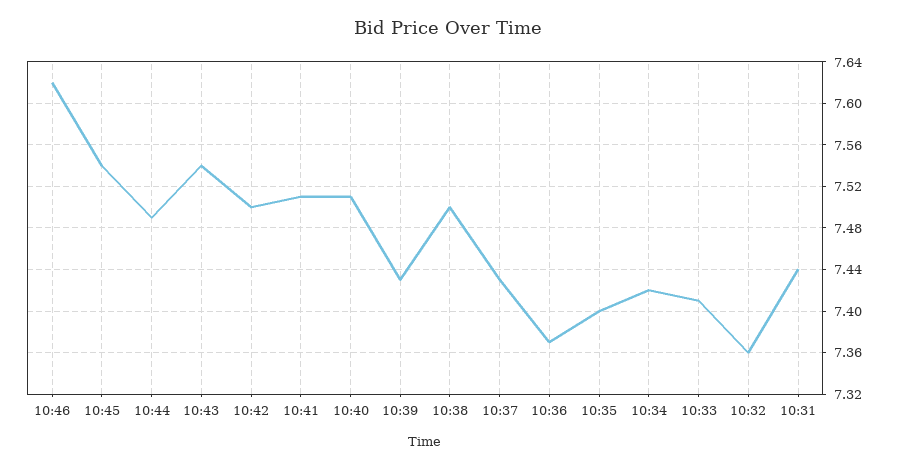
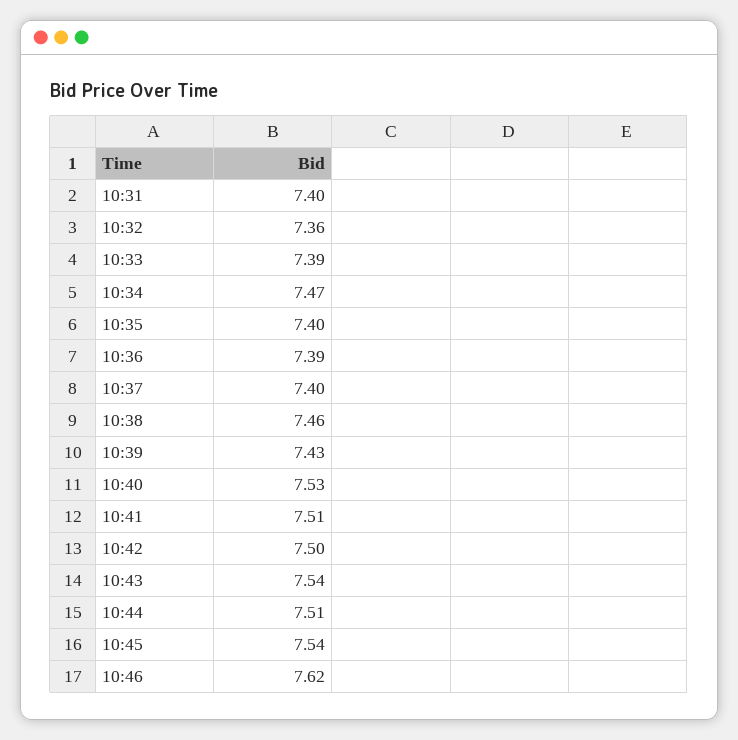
10:44: 7.49 -> 7.51
10:40: 7.51 -> 7.53
10:38: 7.5 -> 7.46
10:37: 7.43 -> 7.4
10:36: 7.37 -> 7.39
10:34: 7.42 -> 7.47
10:33: 7.41 -> 7.39
10:31: 7.44 -> 7.4

